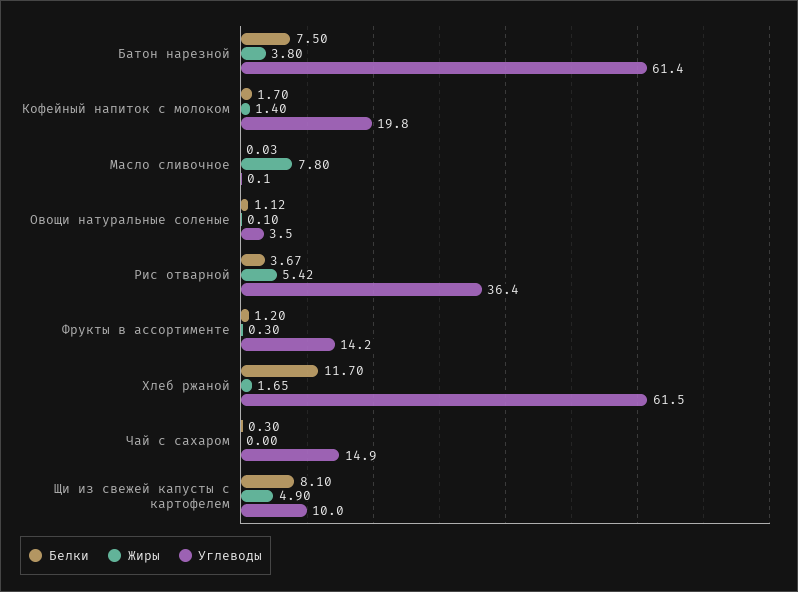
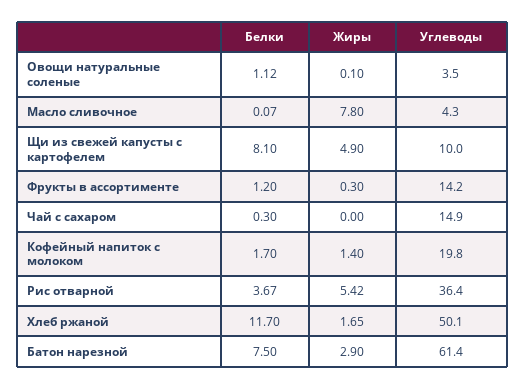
Жиры, Батон нарезной: 3.8 -> 2.9
Белки, Масло сливочное: 0.03 -> 0.07
Углеводы, Масло сливочное: 0.1 -> 4.3
Углеводы, Хлеб ржаной: 61.5 -> 50.1

